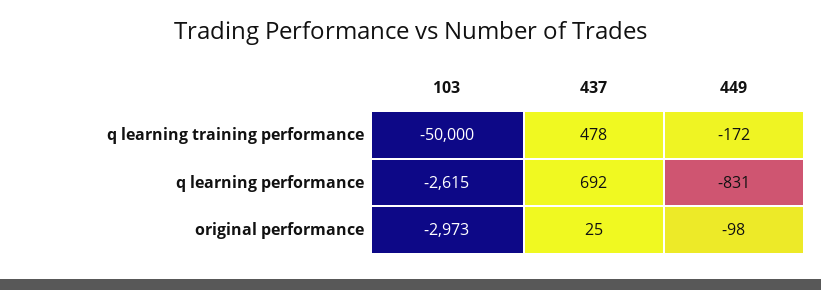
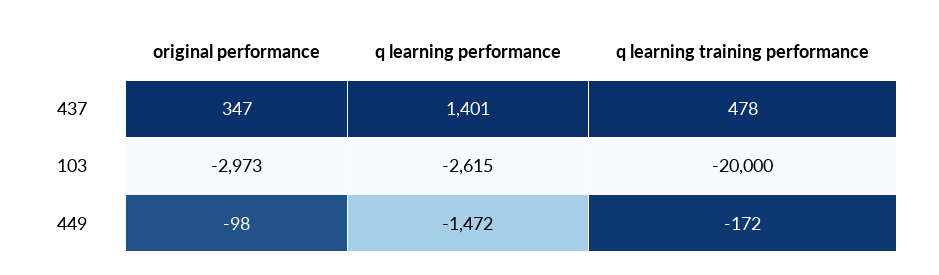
103, q learning training performance: -50000 -> -20000
437, q learning performance: 692 -> 1401
449, q learning performance: -831 -> -1472
437, original performance: 25 -> 347

